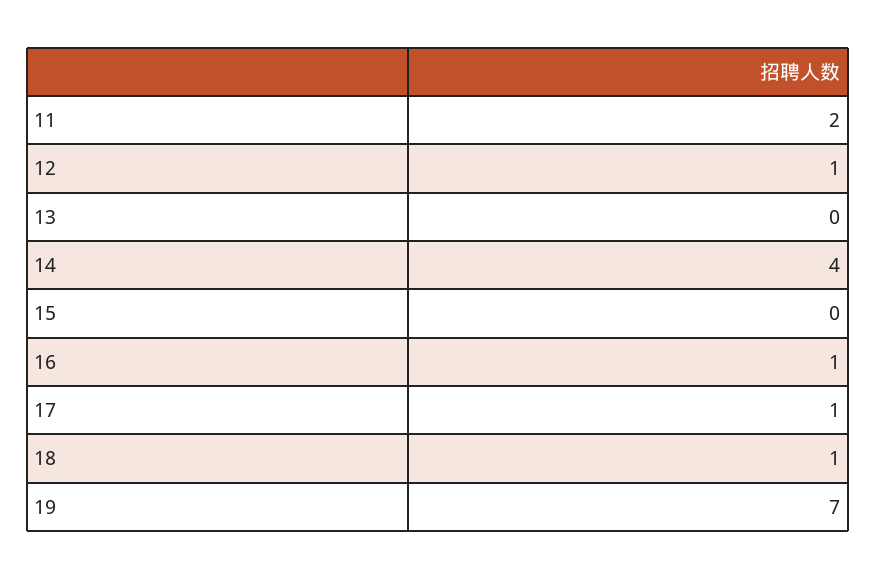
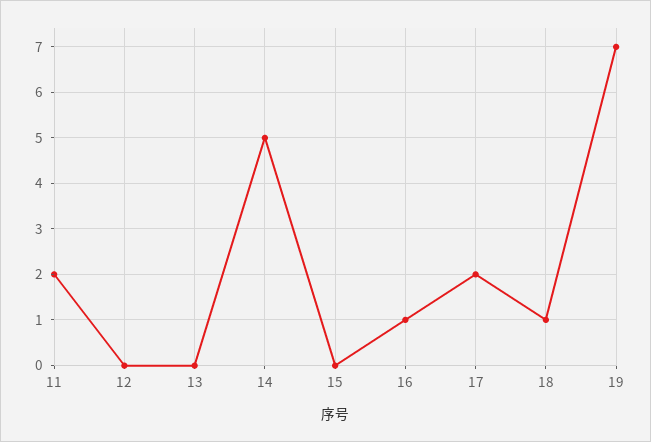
12: 1 -> 0
14: 4 -> 5
17: 1 -> 2

